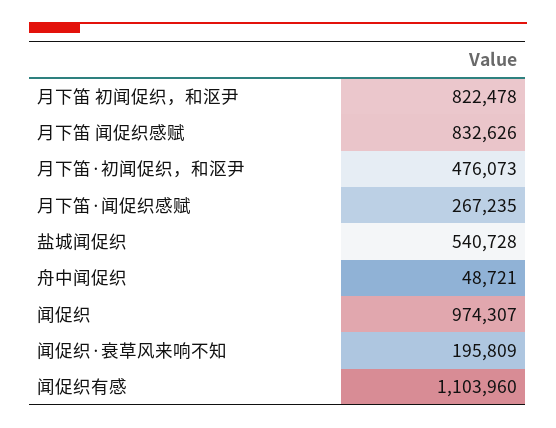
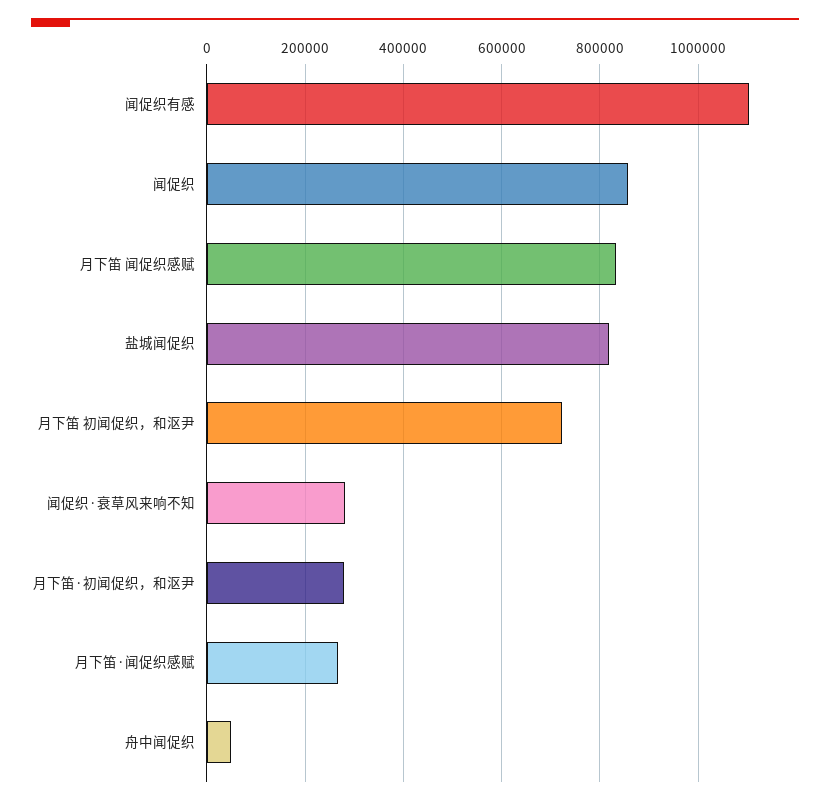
月下笛 初闻促织，和沤尹: 822478 -> 720000
月下笛·初闻促织，和沤尹: 476073 -> 280000
盐城闻促织: 540728 -> 820000
闻促织: 974307 -> 860000
闻促织·衰草风来响不知: 195809 -> 280000

